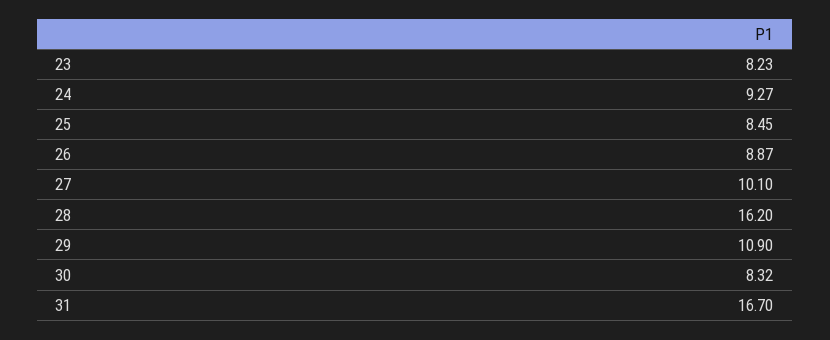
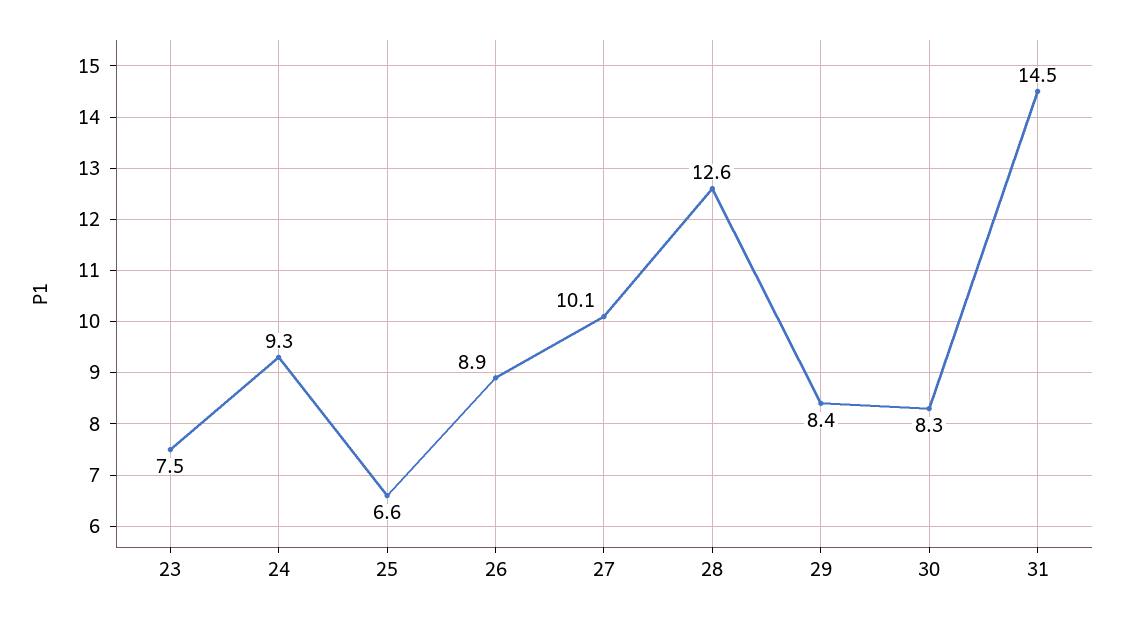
23: 8.23 -> 7.5
25: 8.45 -> 6.6
28: 16.2 -> 12.6
29: 10.9 -> 8.4
31: 16.7 -> 14.5

